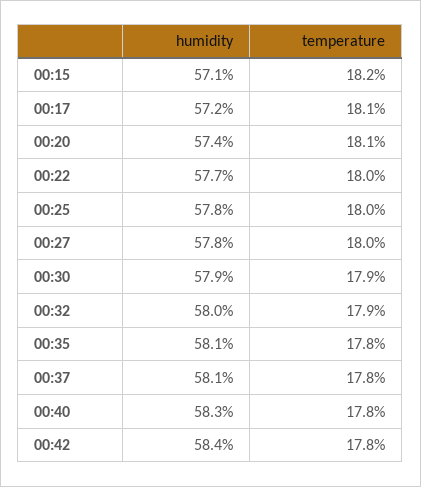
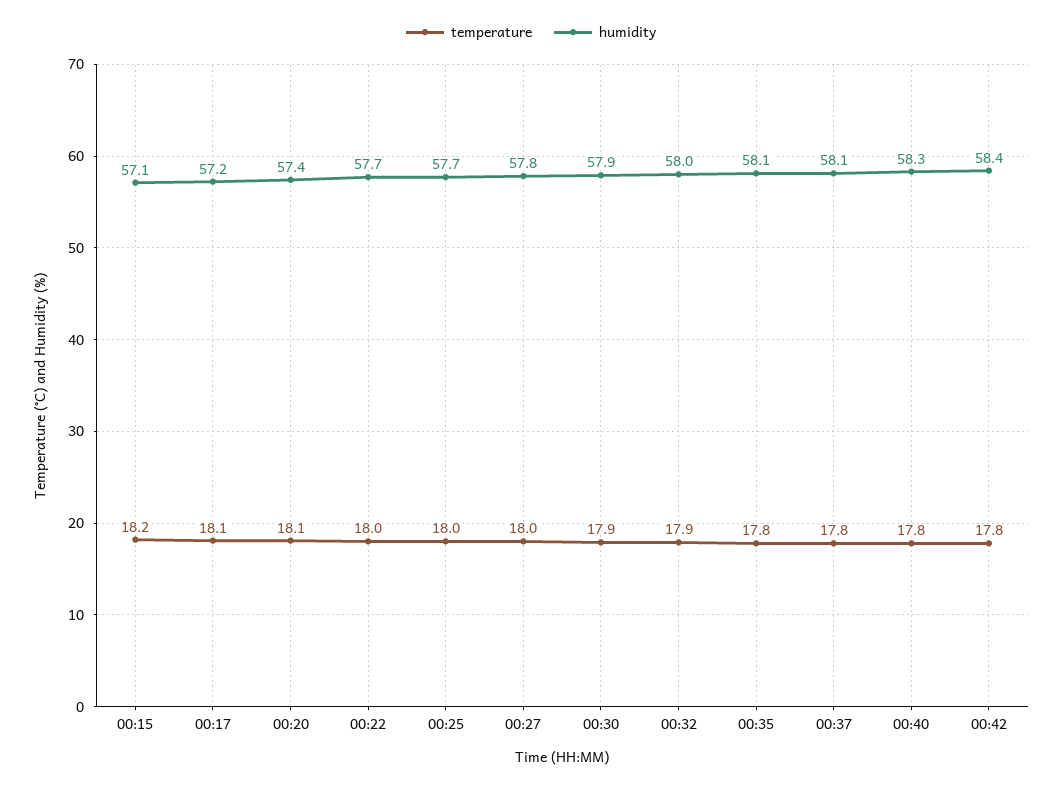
humidity, 00:25: 57.8 -> 57.7

